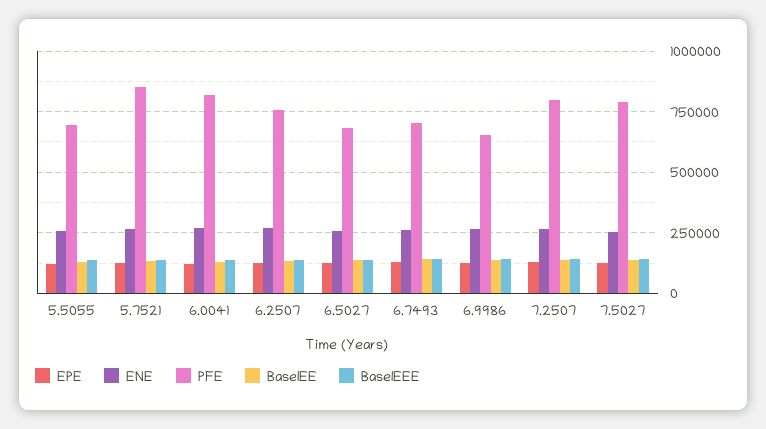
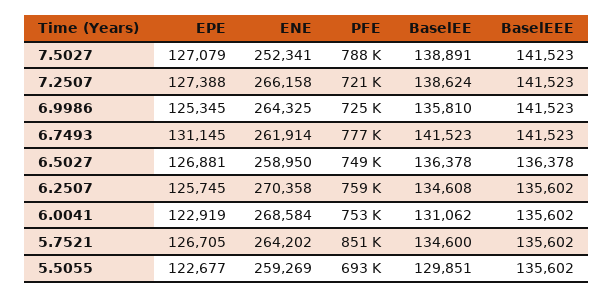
PFE, 6.0041: 825000 -> 753000
PFE, 6.5027: 675000 -> 749000
PFE, 6.7493: 700000 -> 777000
PFE, 6.9986: 650000 -> 725000
PFE, 7.2507: 800000 -> 721000

